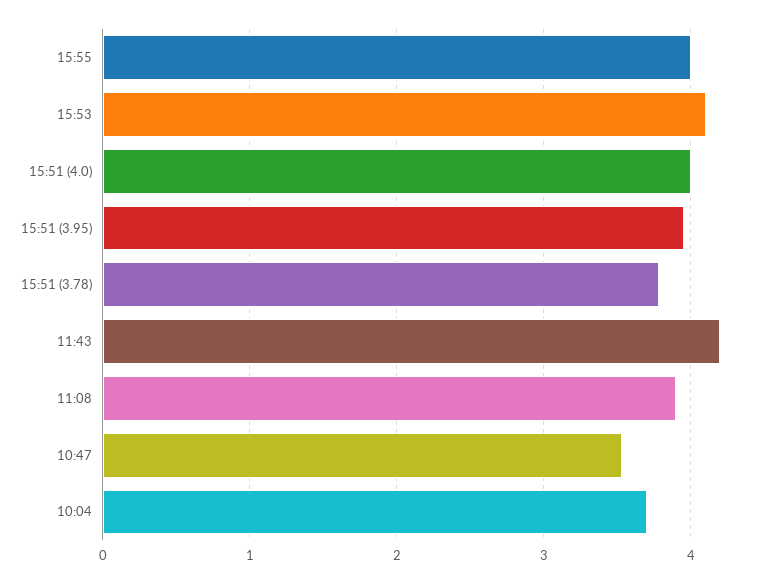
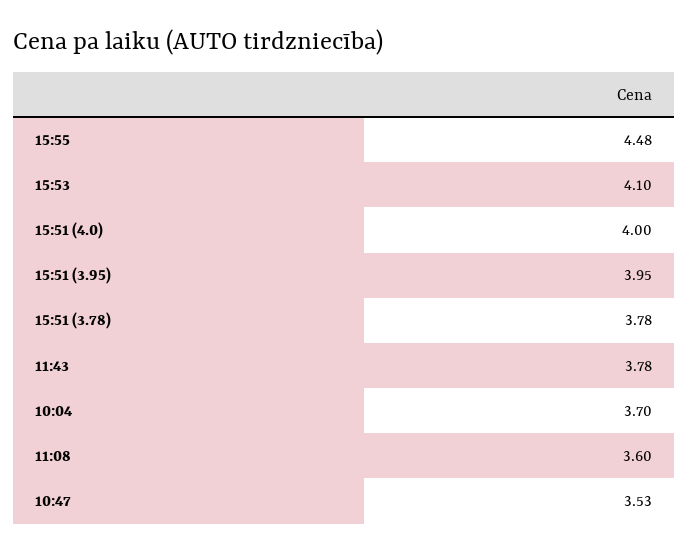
15:55: 4 -> 4.48
11:43: 4.2 -> 3.78
11:08: 3.9 -> 3.6

